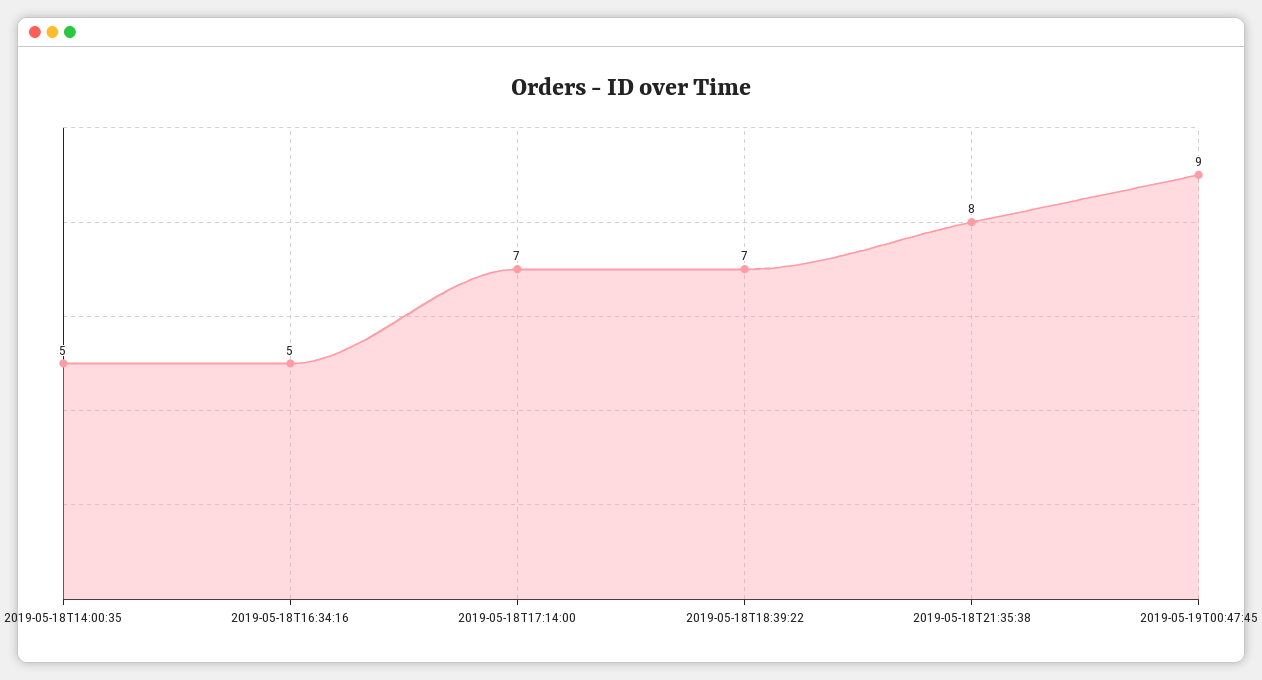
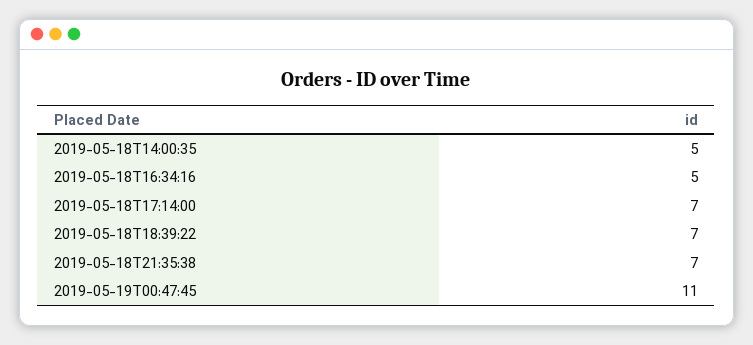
2019-05-18T21:35:38: 8 -> 7
2019-05-19T00:47:45: 9 -> 11

